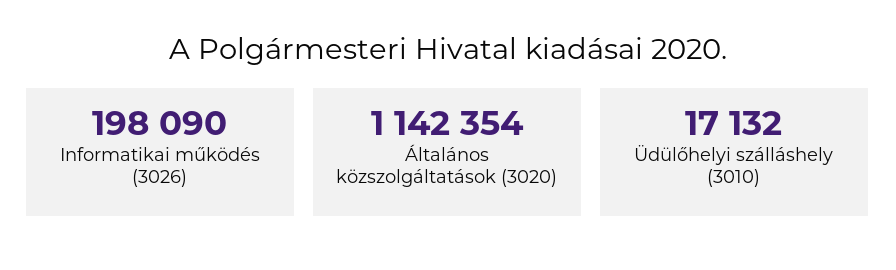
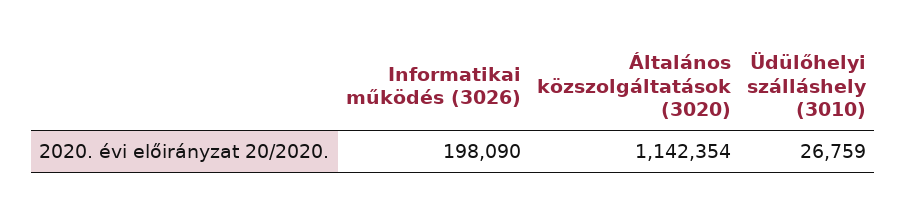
Üdülőhelyi szálláshely (3010): 17132 -> 26759

